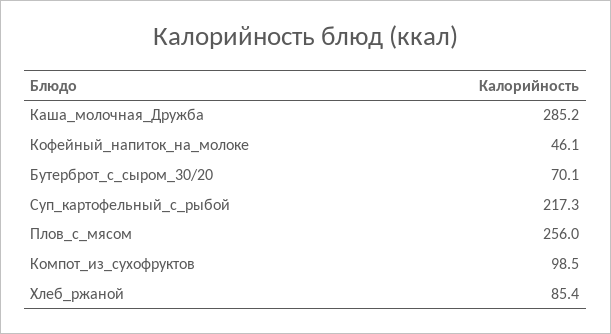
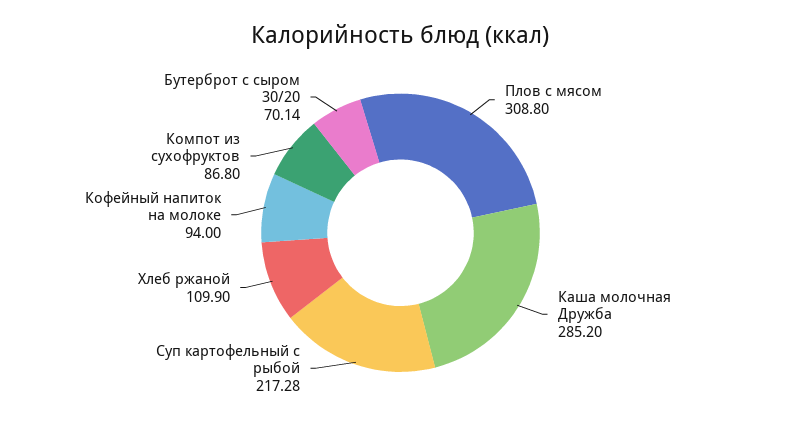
Кофейный_напиток_на_молоке: 46.1 -> 94
Плов_с_мясом: 256 -> 308.8
Компот_из_сухофруктов: 98.5 -> 86.8
Хлеб_ржаной: 85.4 -> 109.9

